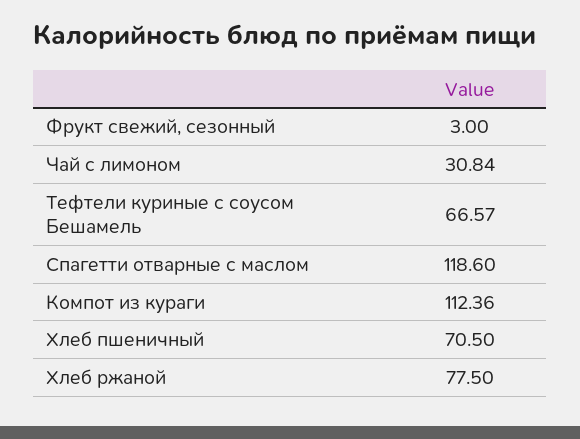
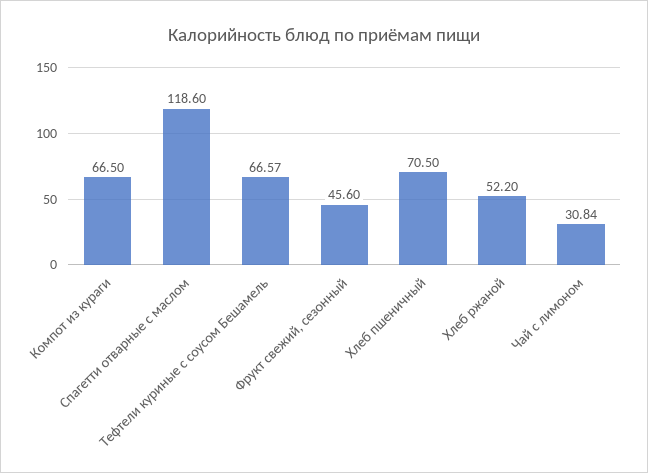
Фрукт свежий, сезонный: 3 -> 45.6
Компот из кураги: 112.36 -> 66.5
Хлеб ржаной: 77.5 -> 52.2

